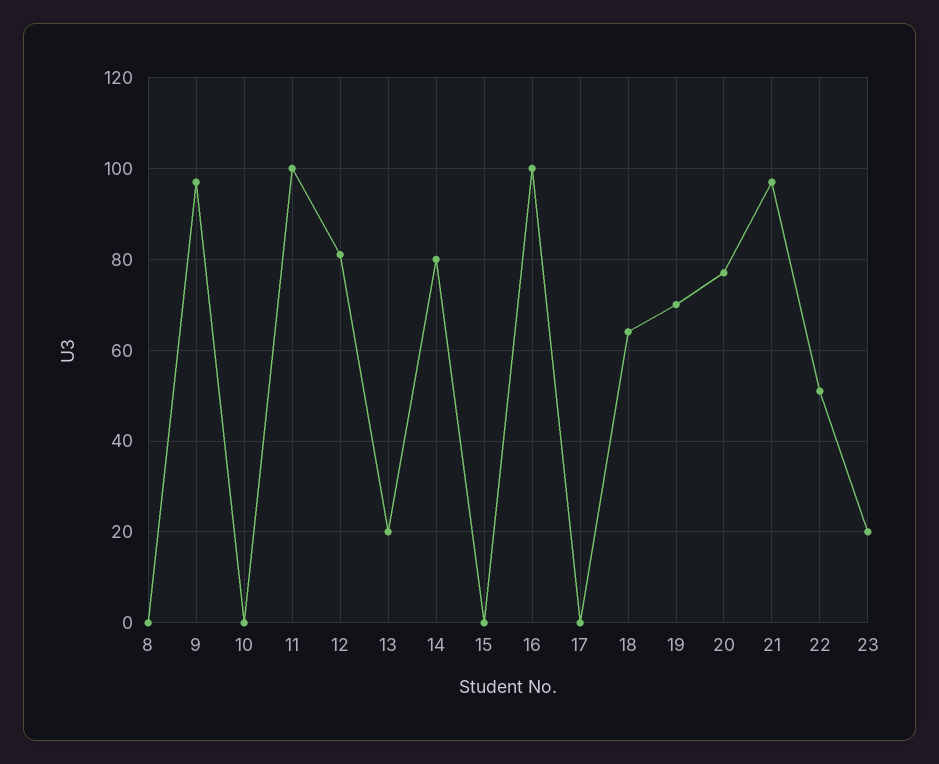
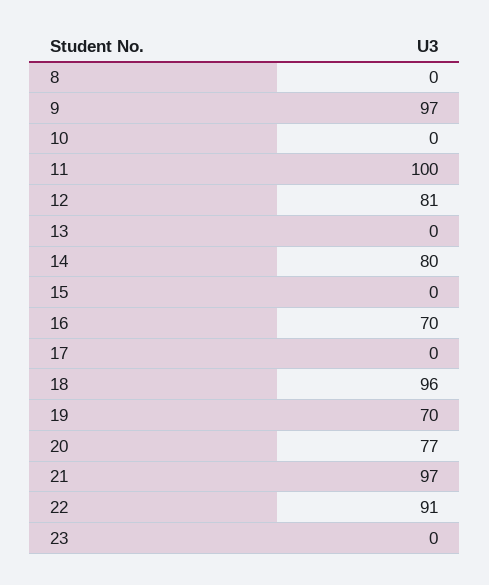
13: 20 -> 0
16: 100 -> 70
18: 65 -> 96
22: 50 -> 91
23: 20 -> 0

